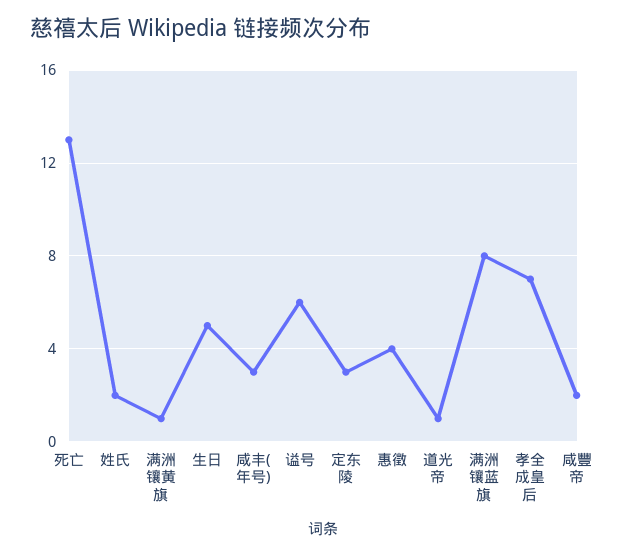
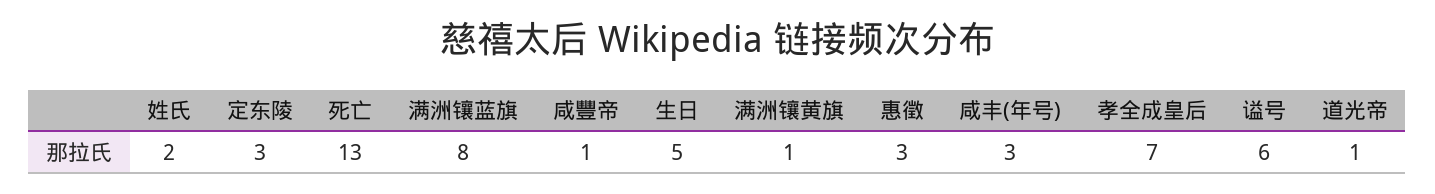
惠徵: 4 -> 3
咸豐帝: 2 -> 1

